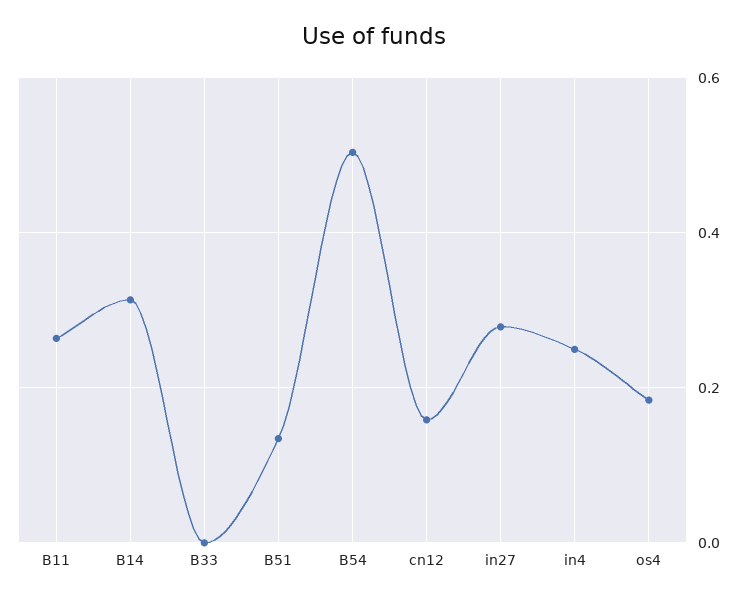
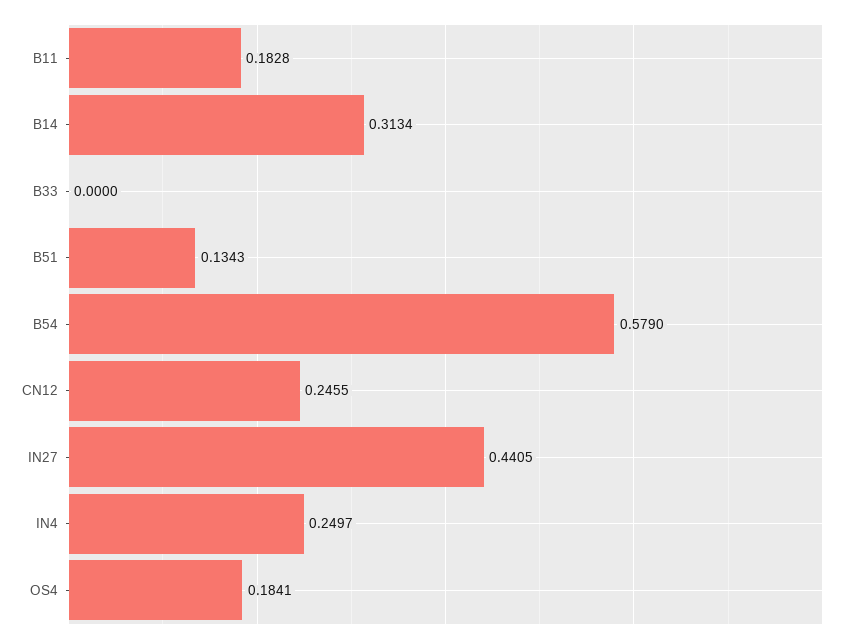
B11: 0.26 -> 0.1828
B54: 0.5 -> 0.579
cn12: 0.16 -> 0.2455
in27: 0.28 -> 0.4405

